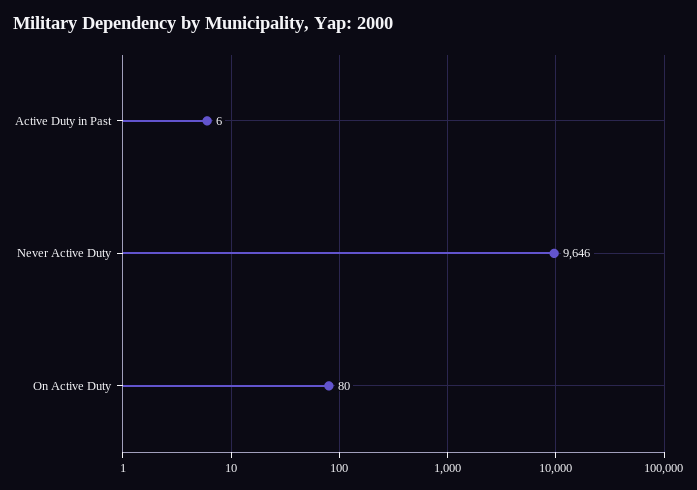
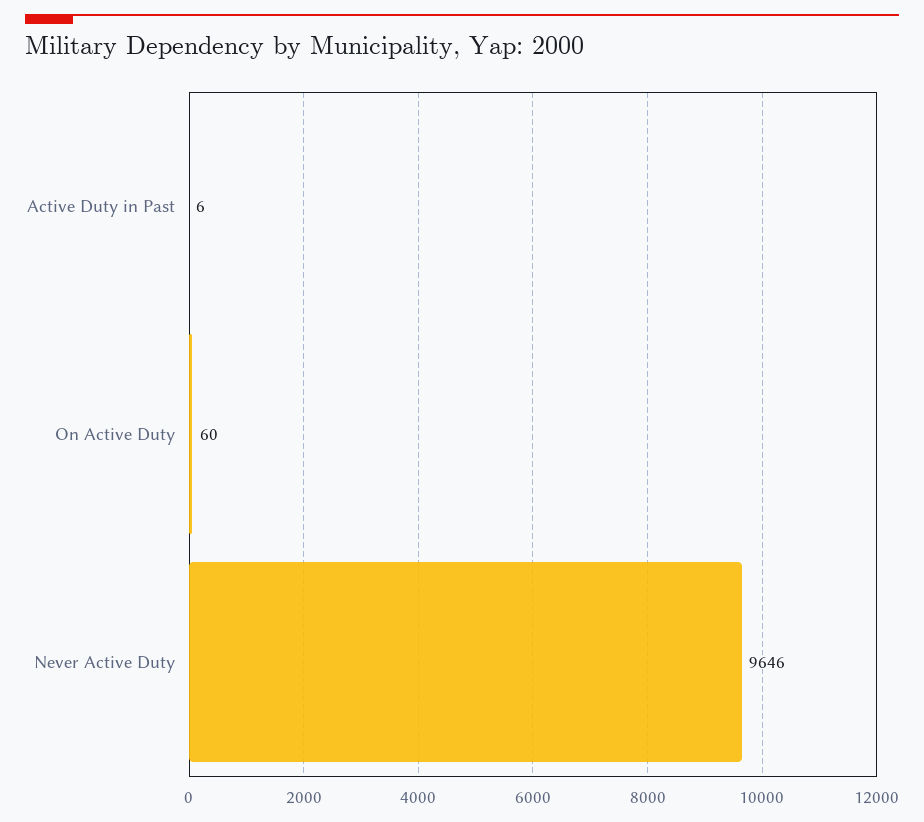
On Active Duty: 80 -> 60

